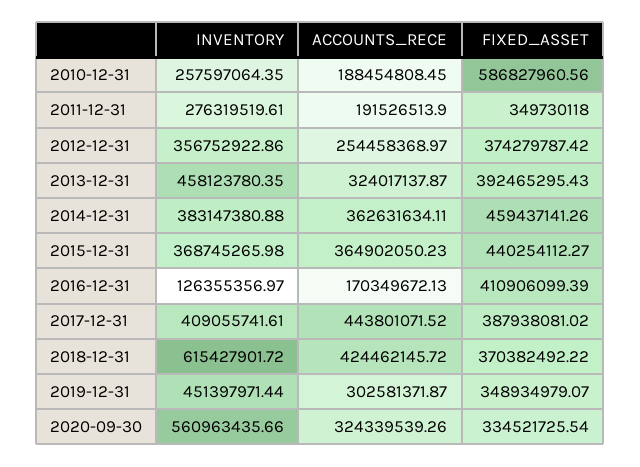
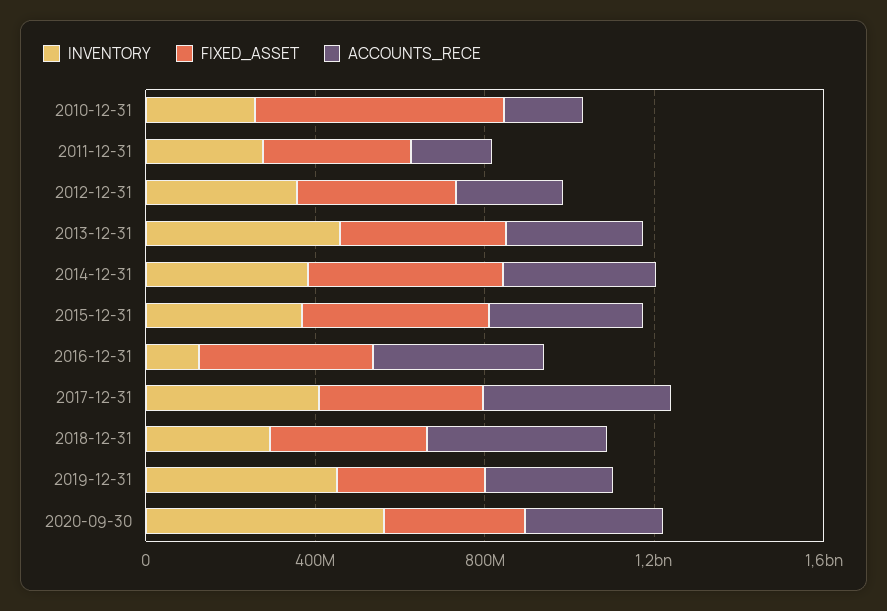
ACCOUNTS_RECE, 2016-12-31: 170349672.13 -> 400000000
INVENTORY, 2018-12-31: 615427901.72 -> 300000000

